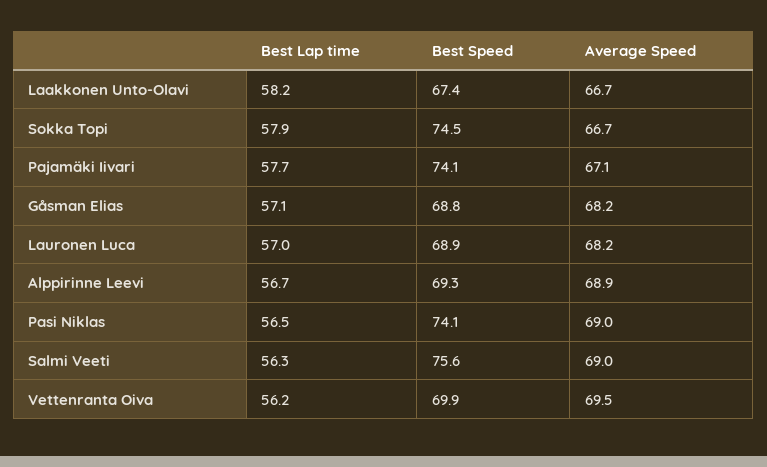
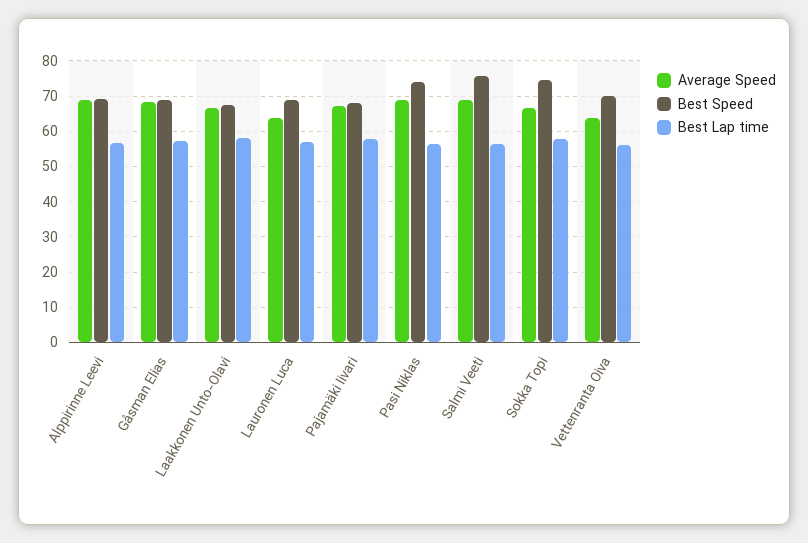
Best Speed, Pajamäki Iivari: 74.1 -> 68
Average Speed, Lauronen Luca: 68.2 -> 64
Average Speed, Vettenranta Oiva: 69.5 -> 64

